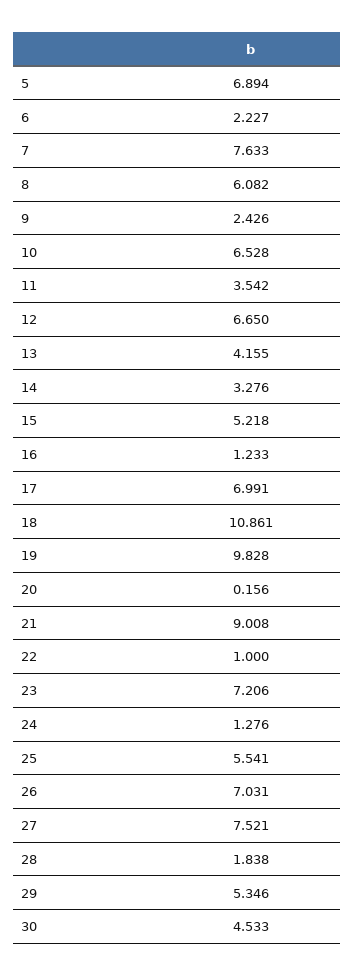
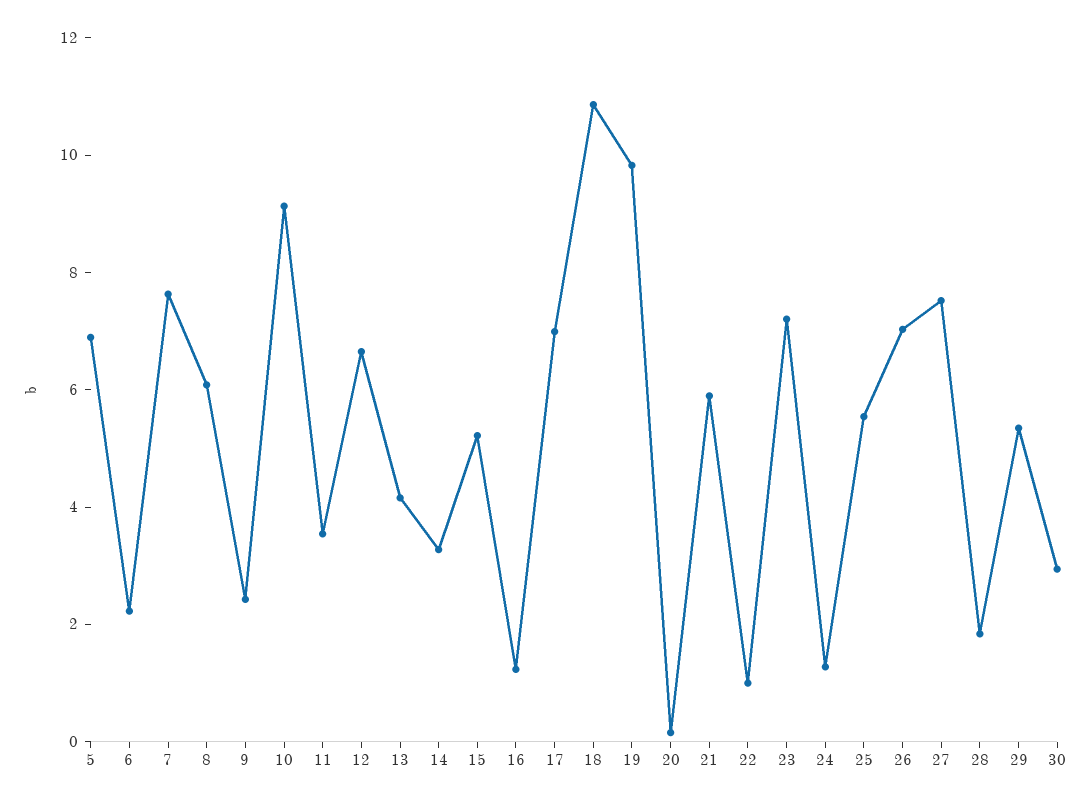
10: 6.528 -> 9
21: 9.008 -> 6
30: 4.533 -> 3

